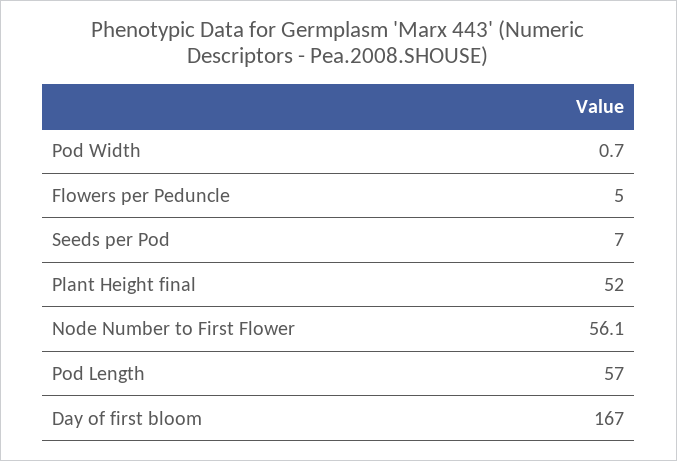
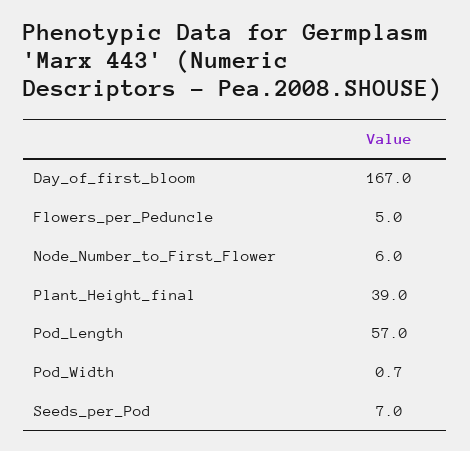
Plant Height final: 52 -> 39
Node Number to First Flower: 56.1 -> 6

